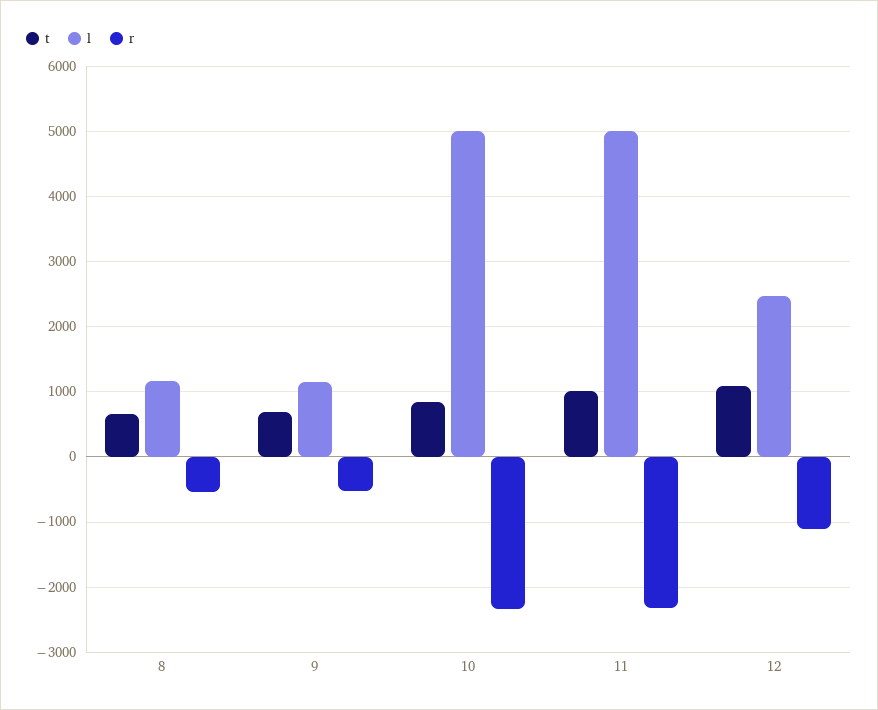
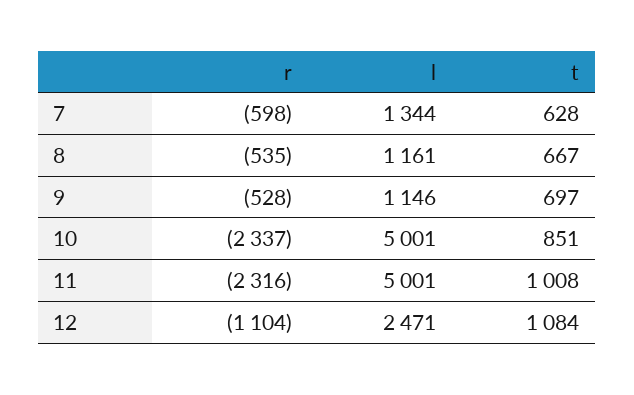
r, 7: none -> -598
l, 7: none -> 1344
t, 7: none -> 628

